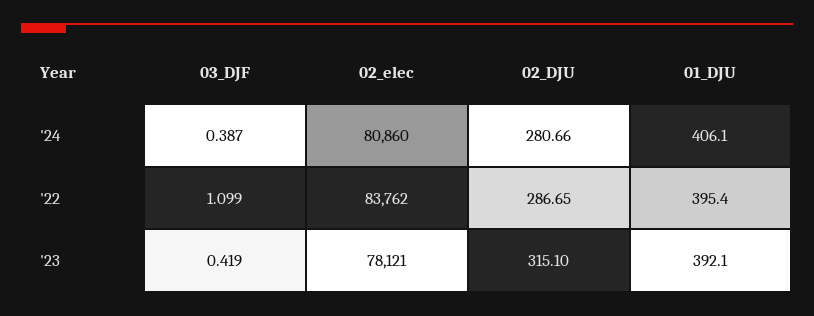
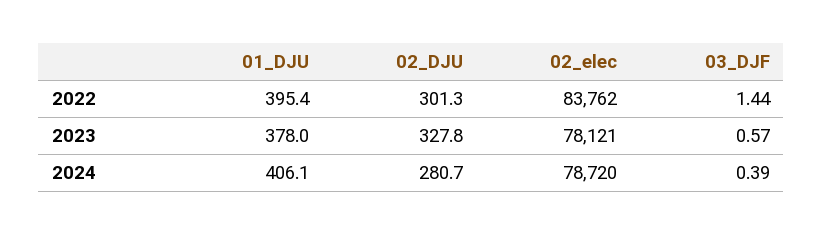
02_elec, '24: 80860 -> 78720
03_DJF, '22: 1.099 -> 1.44
02_DJU, '22: 286.65 -> 301.3
03_DJF, '23: 0.419 -> 0.57
02_DJU, '23: 315.1 -> 327.8
01_DJU, '23: 392.1 -> 378

